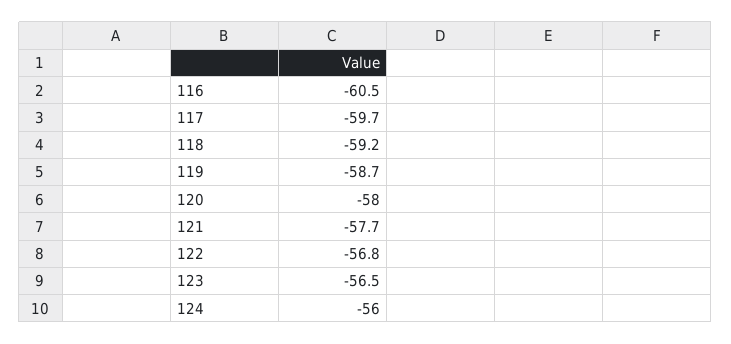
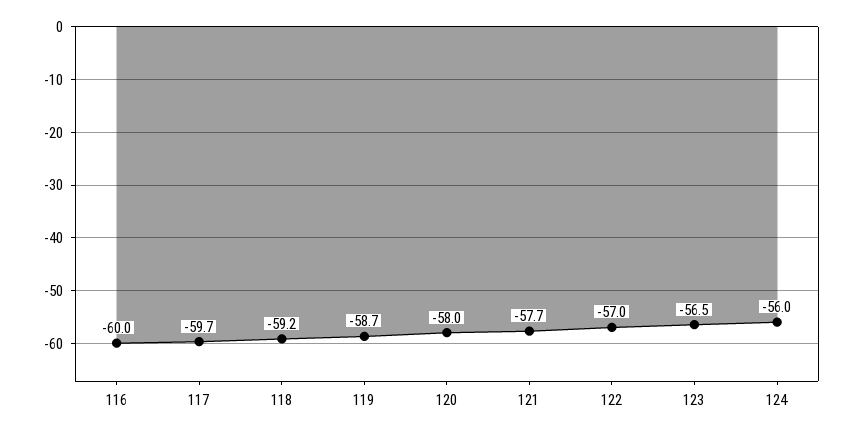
116: -60.5 -> -60
122: -56.8 -> -57

